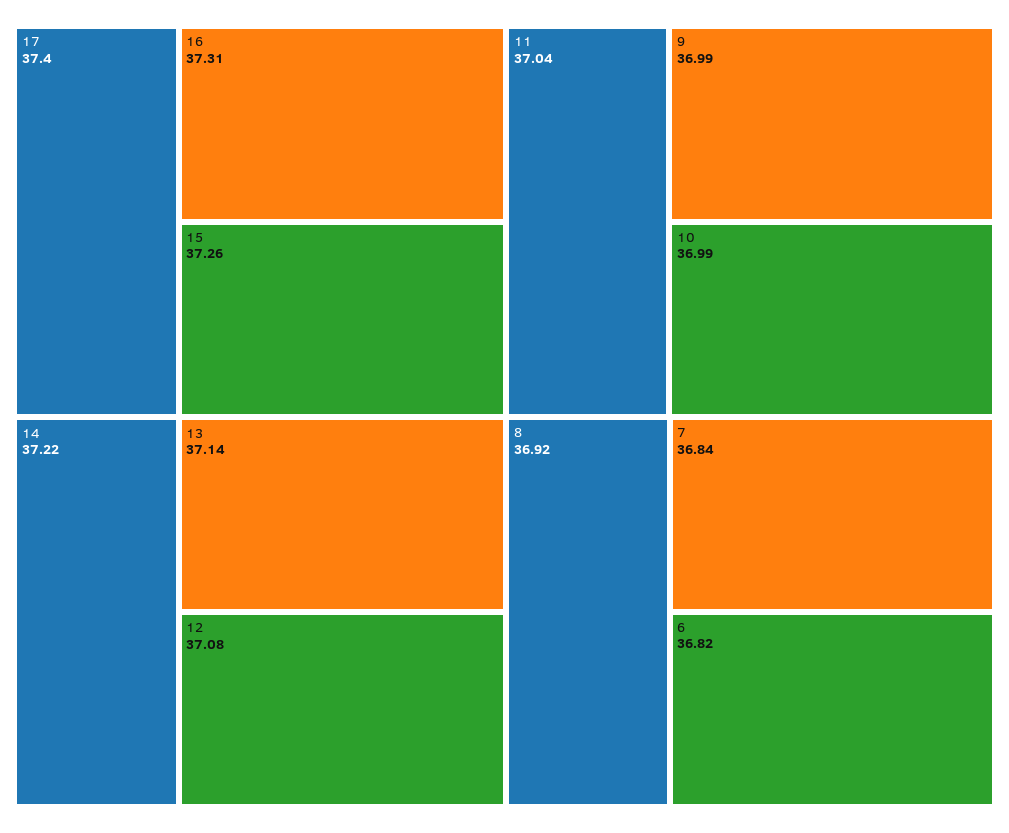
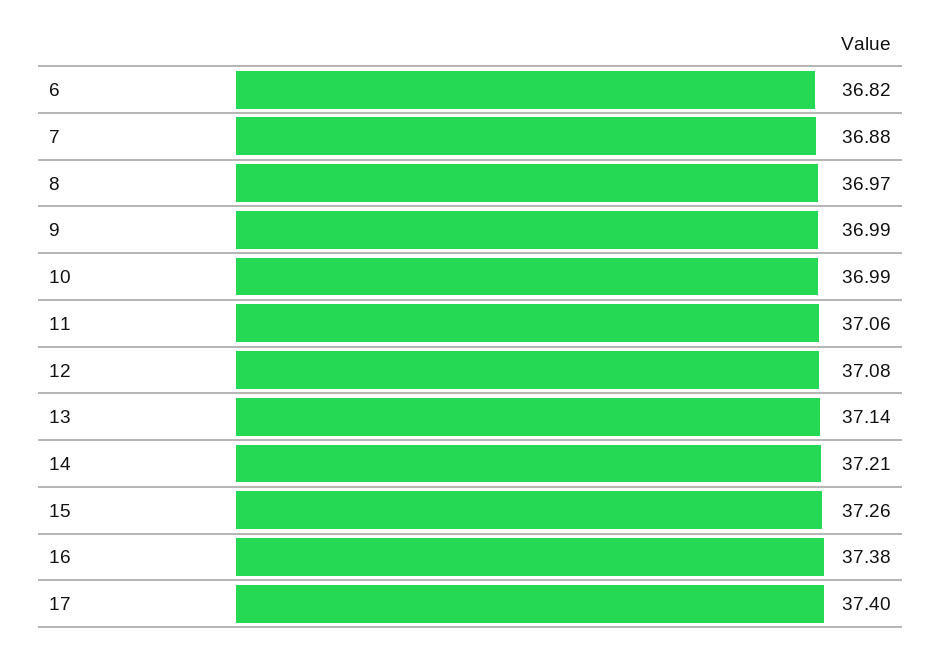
16: 37.31 -> 37.38
14: 37.22 -> 37.21
11: 37.04 -> 37.06
8: 36.92 -> 36.97
7: 36.84 -> 36.88

